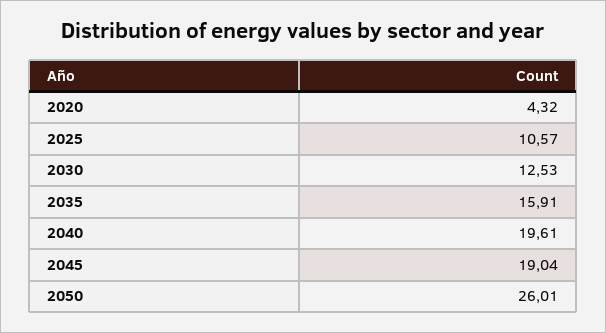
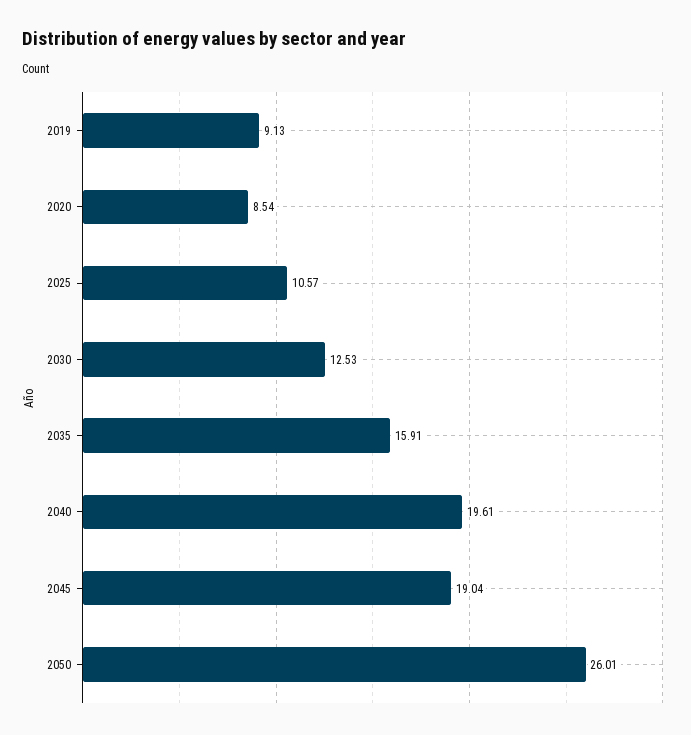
2020: 4.32 -> 8.54
2019: none -> 9.13

